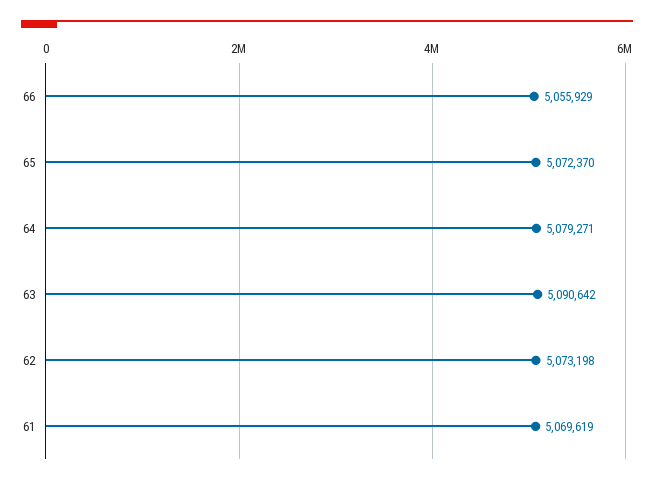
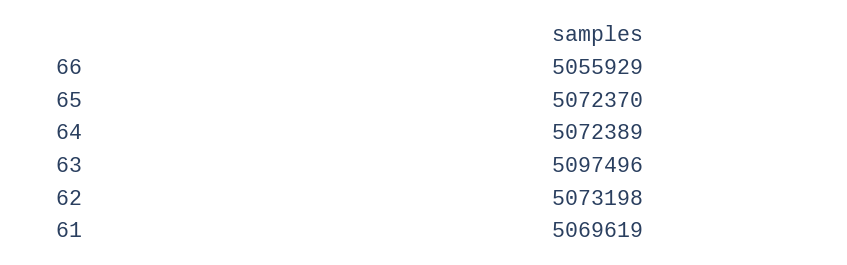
64: 5079271 -> 5072389
63: 5090642 -> 5097496

